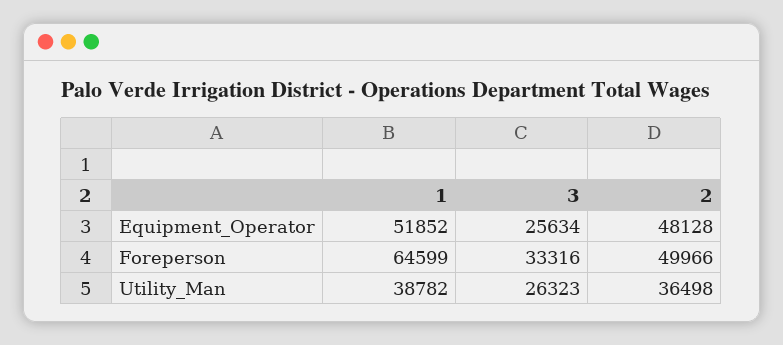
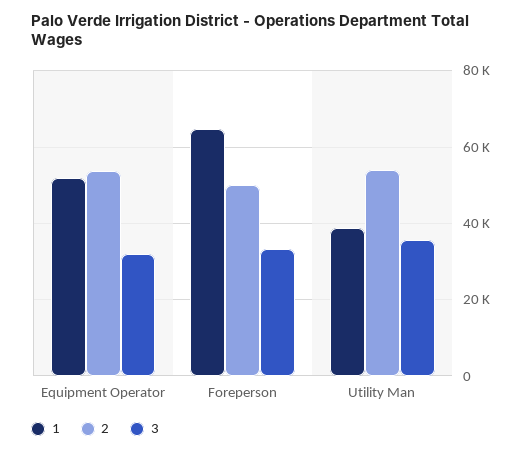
3, Equipment_Operator: 25634 -> 32000
2, Equipment_Operator: 48128 -> 54000
3, Utility_Man: 26323 -> 36000
2, Utility_Man: 36498 -> 54000

